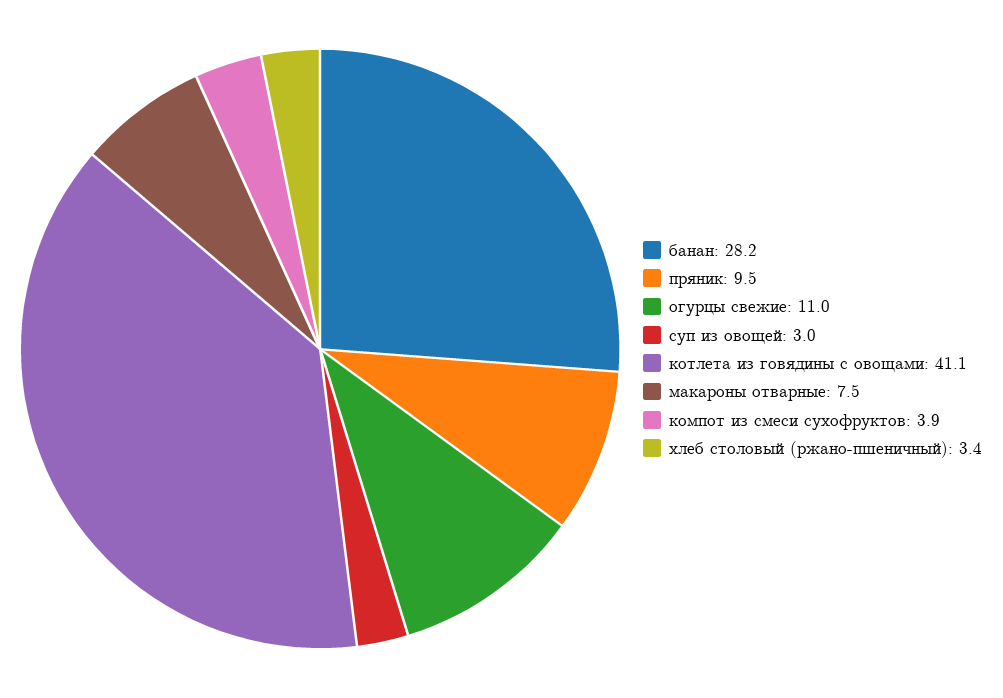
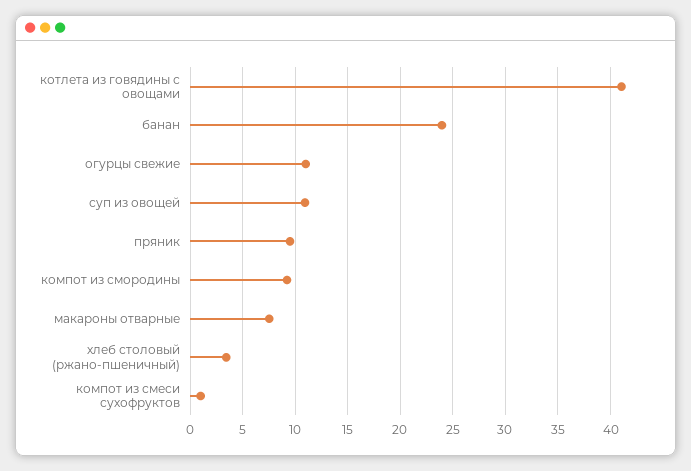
банан: 28.2 -> 24
суп из овощей: 3 -> 11
компот из смеси сухофруктов: 3.9 -> 1
компот из смородины: none -> 9

